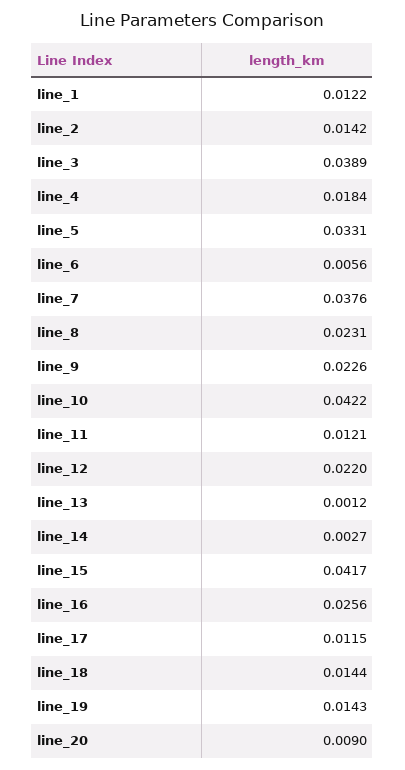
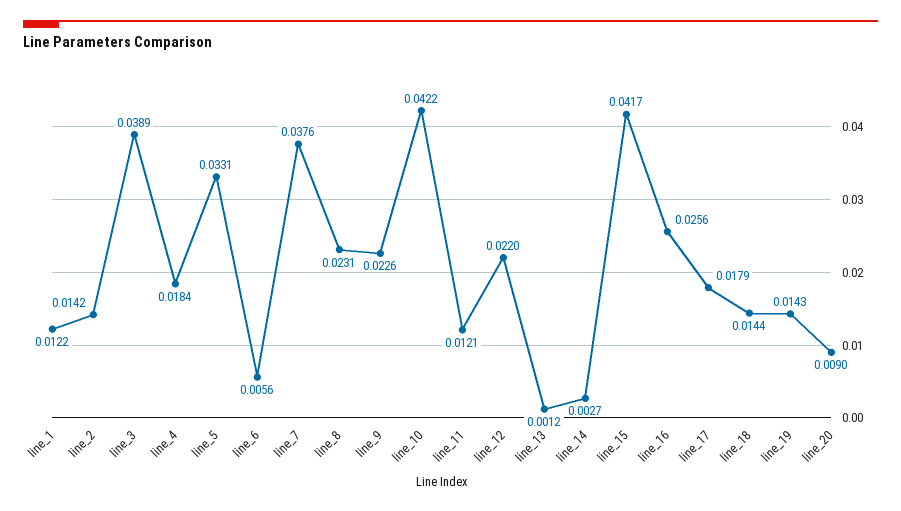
line_17: 0.0115 -> 0.0179

